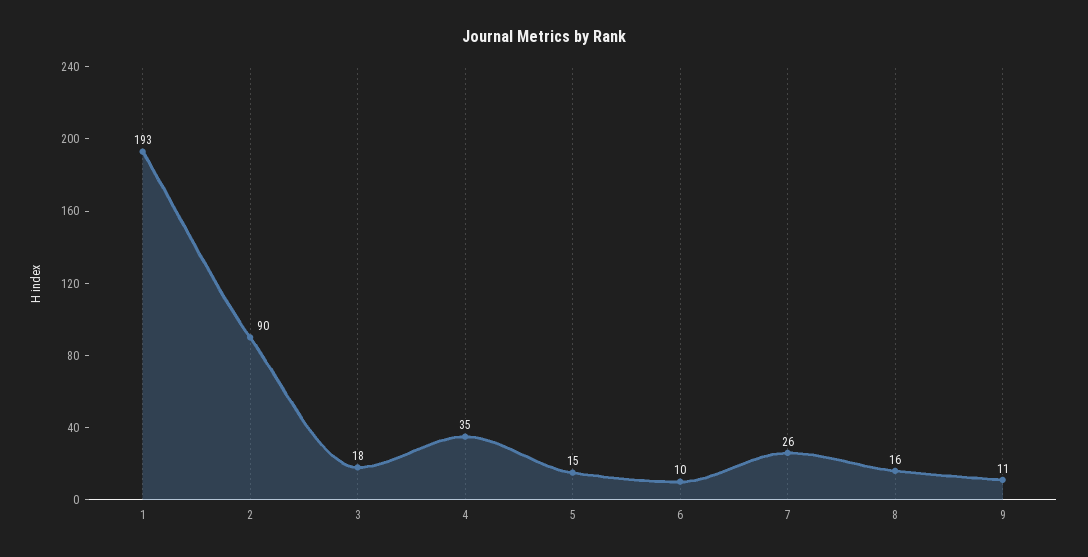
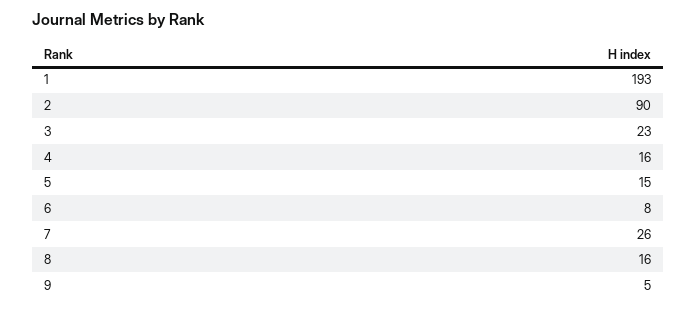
3: 18 -> 23
4: 35 -> 16
6: 10 -> 8
9: 11 -> 5

